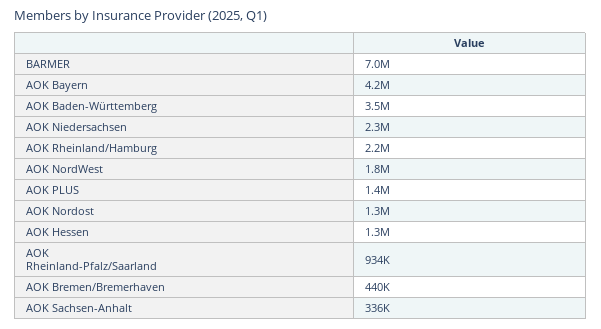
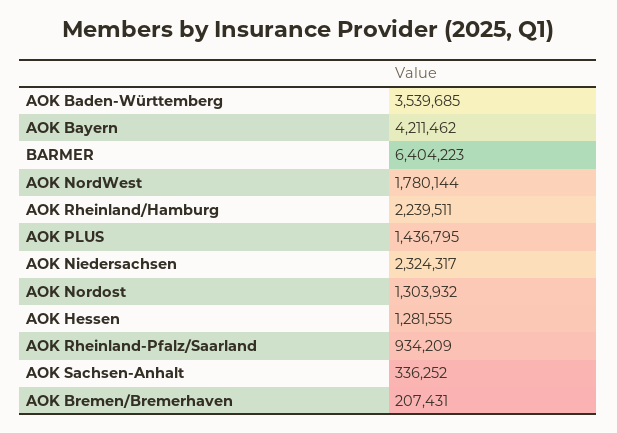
BARMER: 7000000 -> 6404223
AOK Bremen/Bremerhaven: 440000 -> 207431

